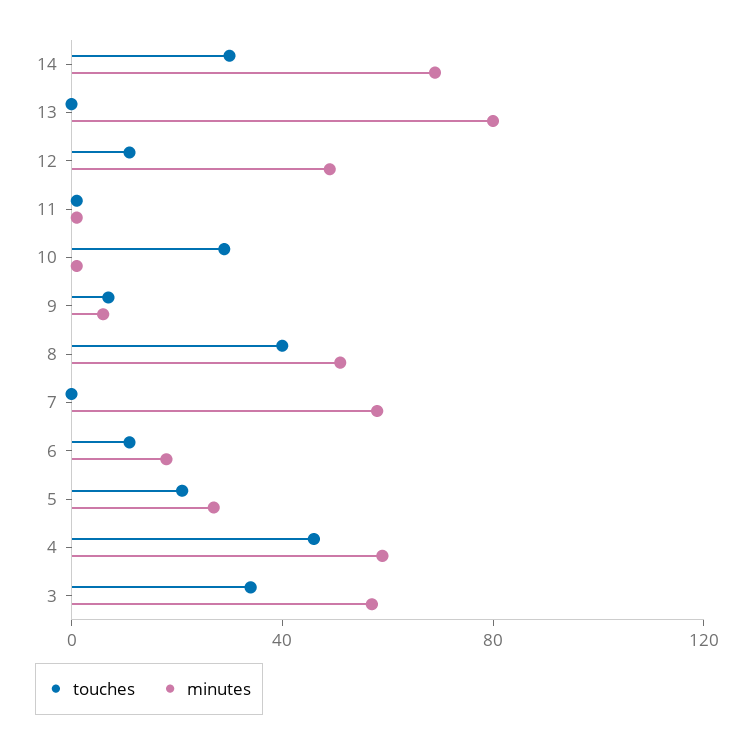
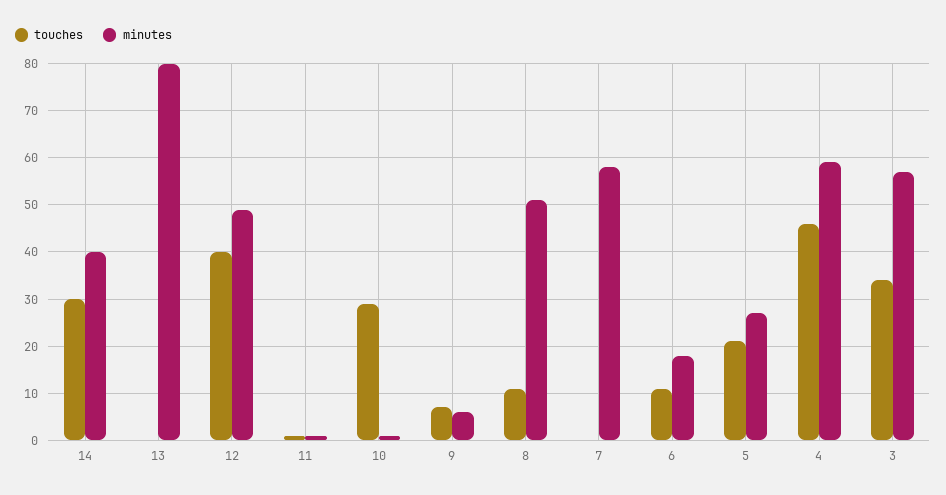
minutes, 14: 70 -> 40
touches, 12: 10 -> 40
touches, 8: 40 -> 10

